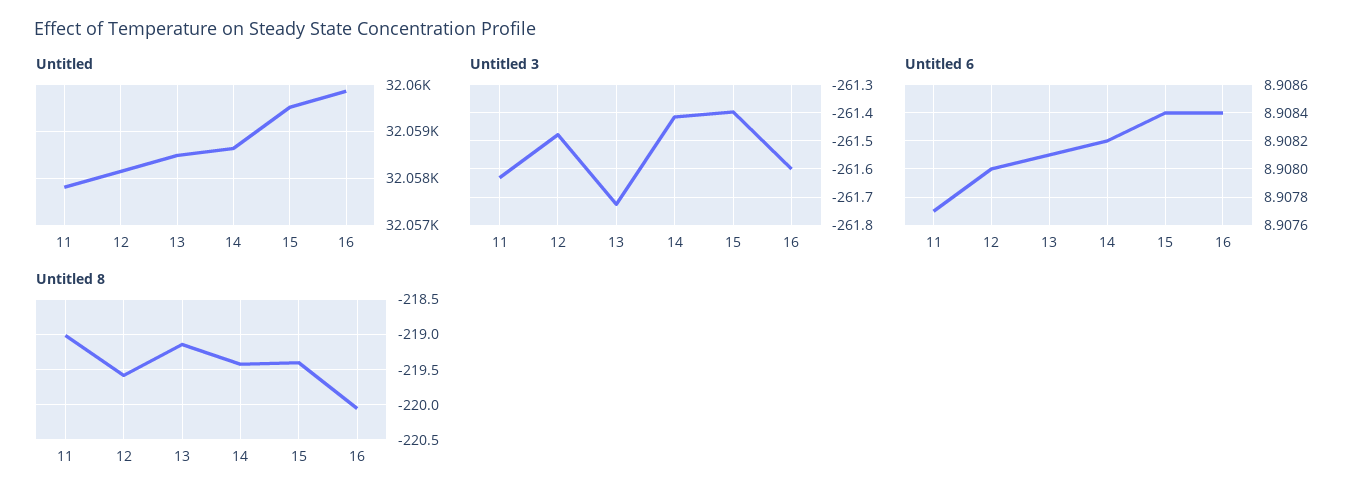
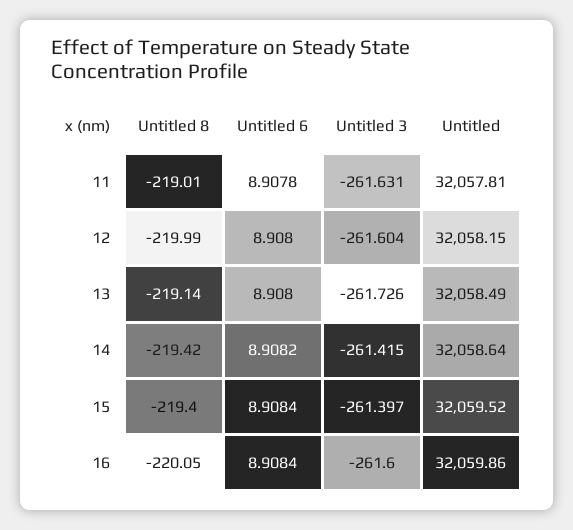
Untitled 3, 12: -261.475 -> -261.604
Untitled 6, 11: 8.9077 -> 8.9078
Untitled 6, 13: 8.9081 -> 8.908
Untitled 8, 12: -219.6 -> -219.99

